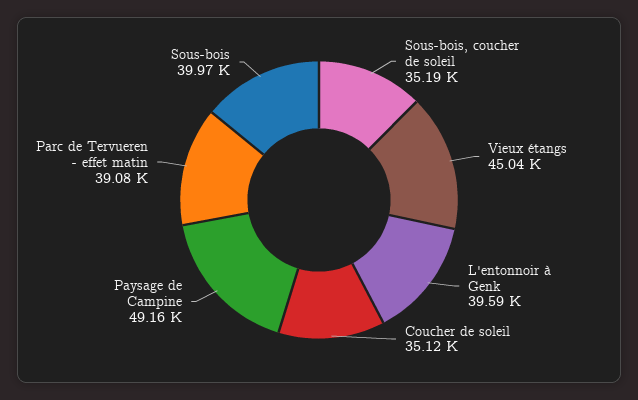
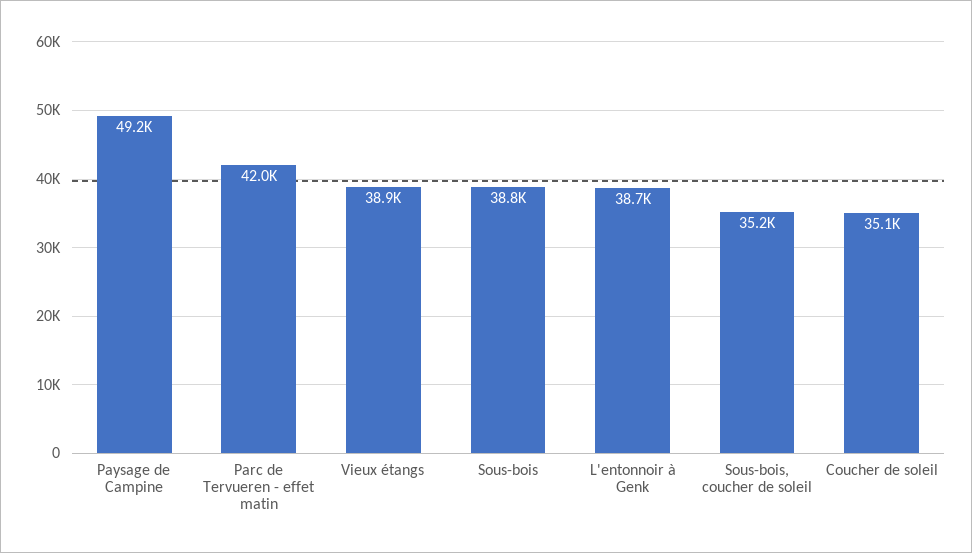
Vieux étangs: 45040 -> 38900
L'entonnoir à Genk: 39590 -> 38700
Parc de Tervueren - effet matin: 39080 -> 42000
Sous-bois: 39970 -> 38800

